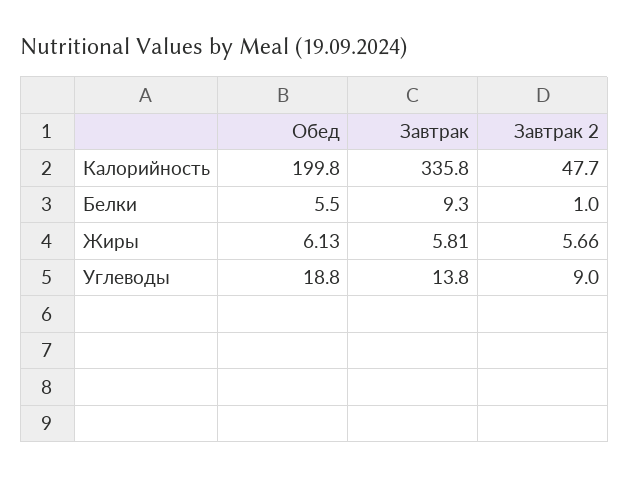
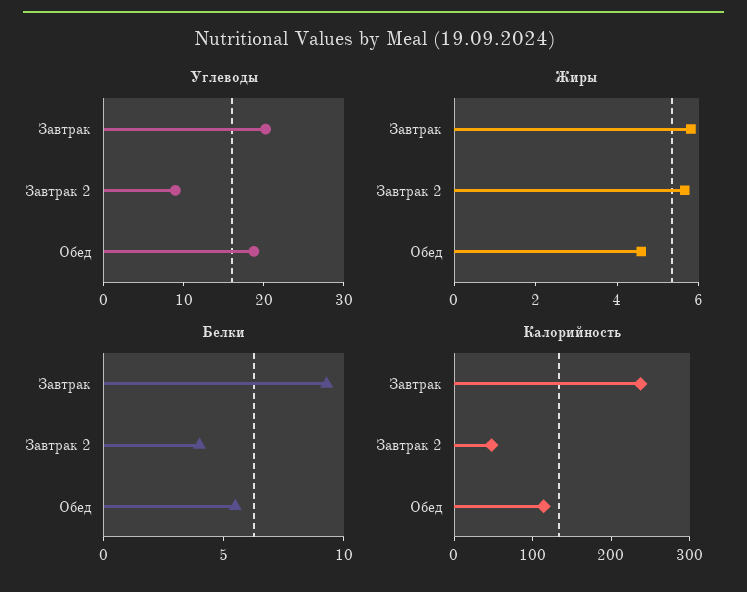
Калорийность, Обед: 199.8 -> 120
Калорийность, Завтрак: 335.8 -> 240
Белки, Завтрак 2: 1 -> 4
Жиры, Обед: 6.13 -> 4.5
Углеводы, Завтрак: 13.8 -> 20

